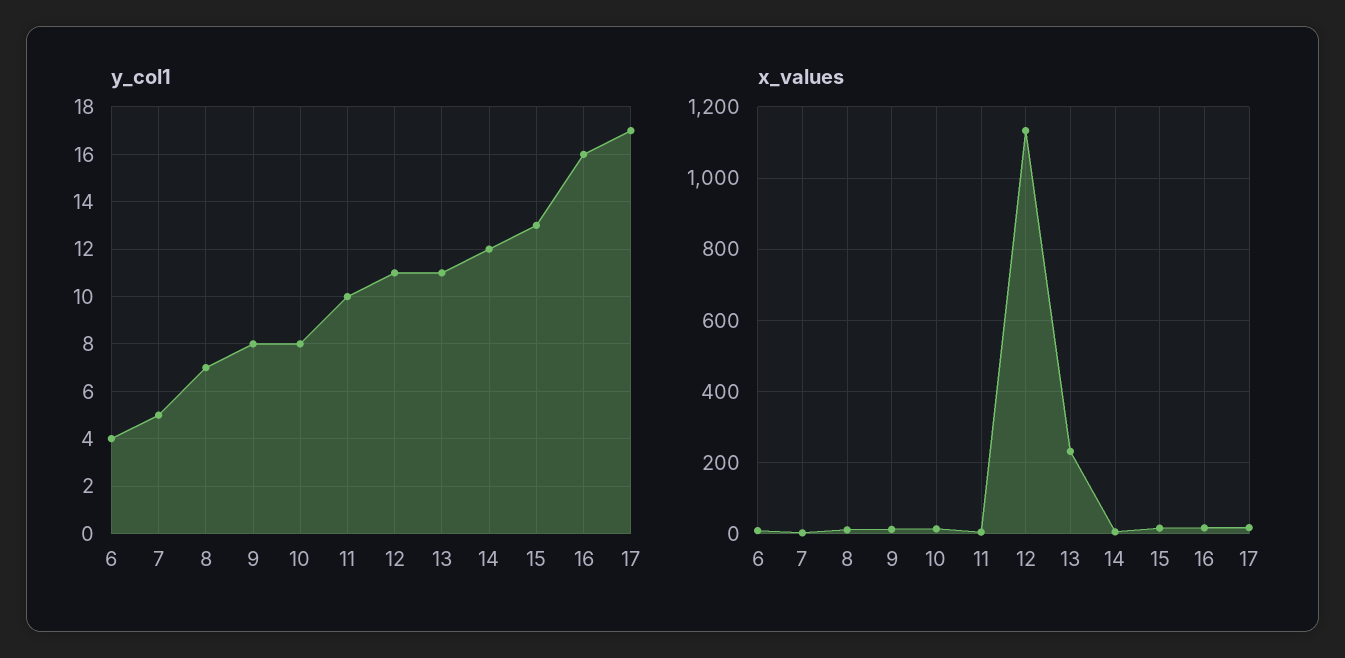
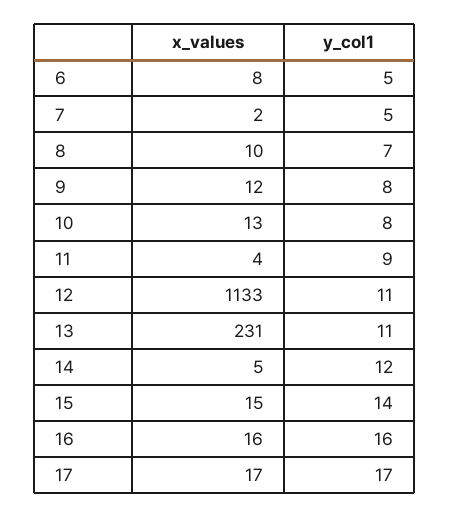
y_col1, 6: 4 -> 5
y_col1, 11: 10 -> 9
y_col1, 15: 13 -> 14

